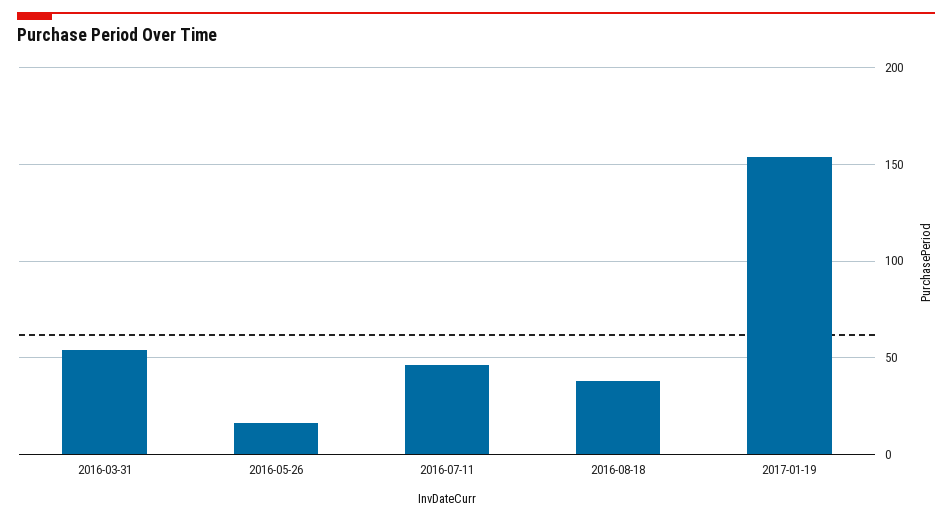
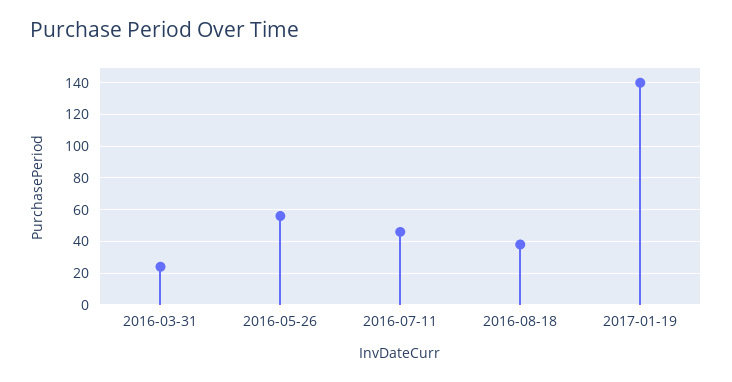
2016-03-31: 55 -> 25
2016-05-26: 15 -> 55
2017-01-19: 155 -> 140

